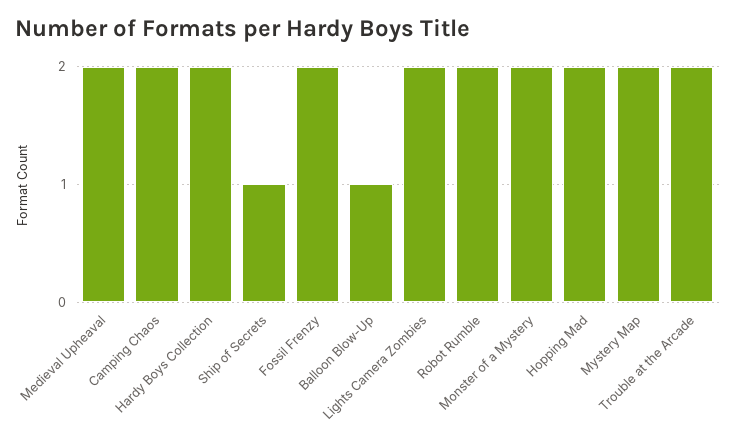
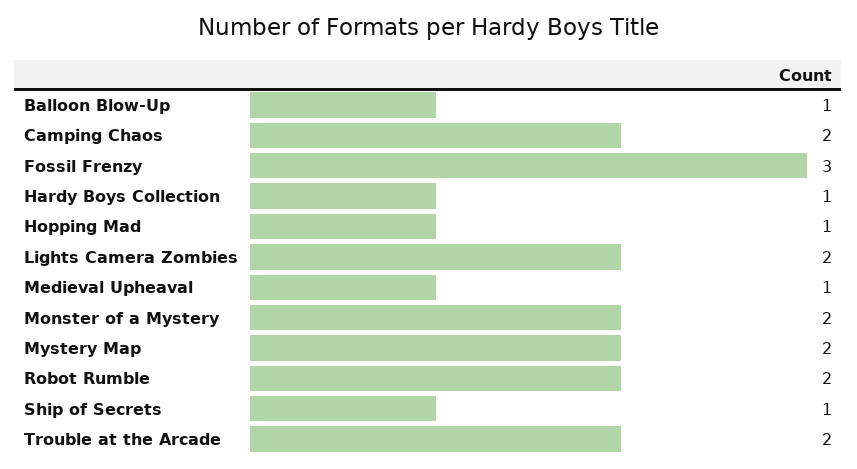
Medieval Upheaval: 2 -> 1
Hardy Boys Collection: 2 -> 1
Fossil Frenzy: 2 -> 3
Hopping Mad: 2 -> 1

